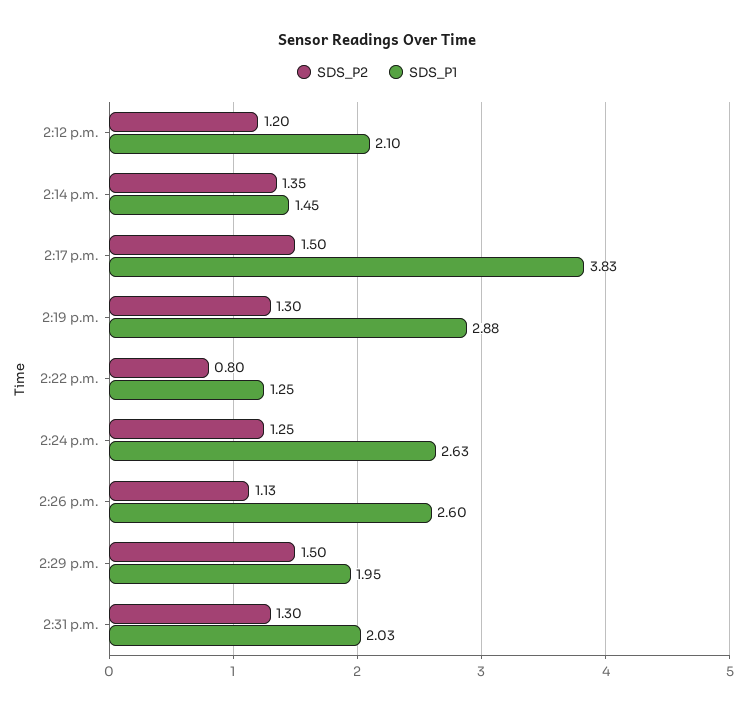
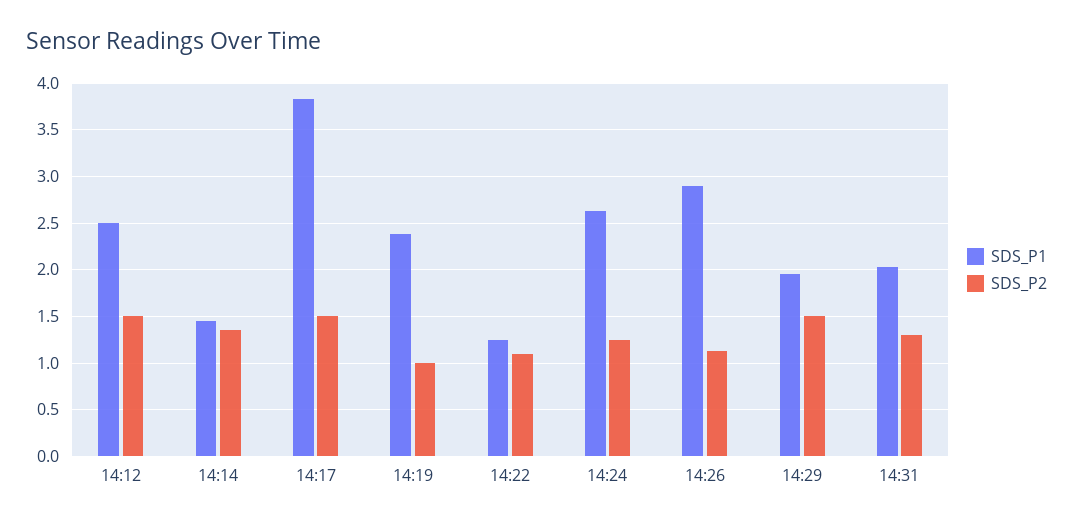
SDS_P2, 2:12 p.m.: 1.2 -> 1.5
SDS_P1, 2:12 p.m.: 2.1 -> 2.5
SDS_P2, 2:19 p.m.: 1.3 -> 1
SDS_P1, 2:19 p.m.: 2.88 -> 2.4
SDS_P2, 2:22 p.m.: 0.8 -> 1.1
SDS_P1, 2:26 p.m.: 2.6 -> 2.9

